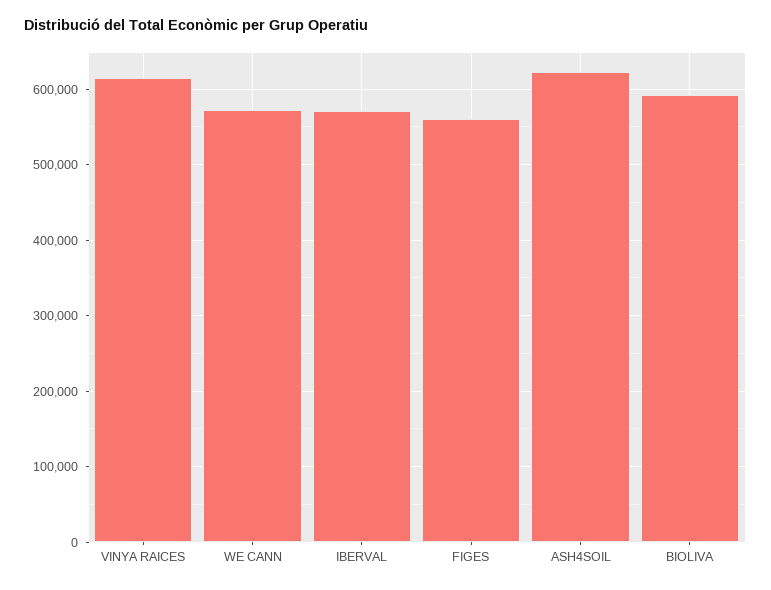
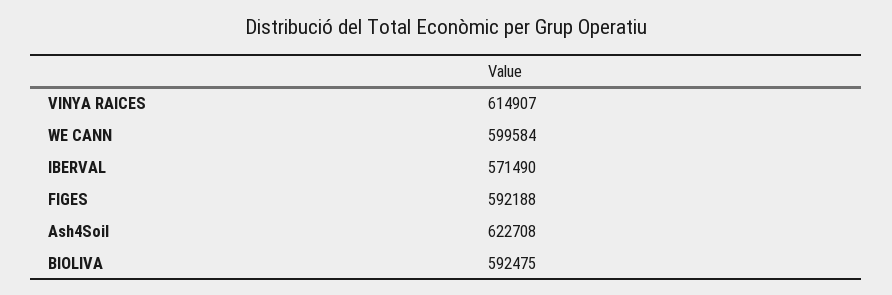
WE CANN: 570000 -> 599584
FIGES: 560000 -> 592188

